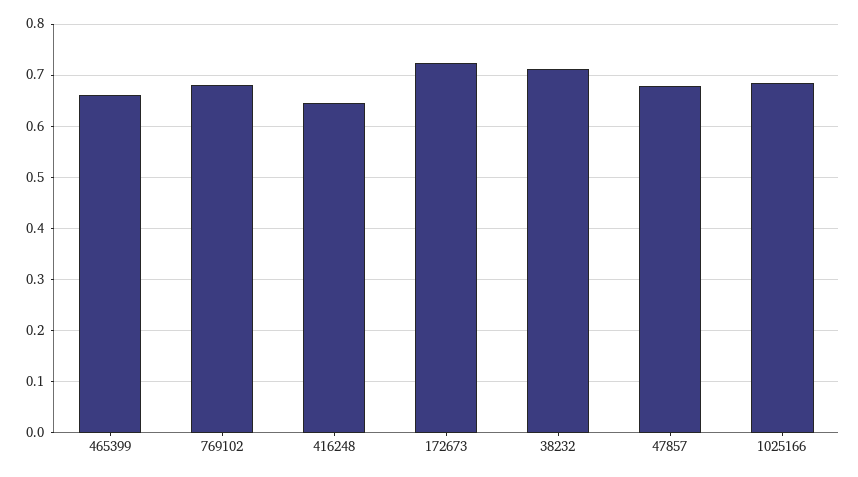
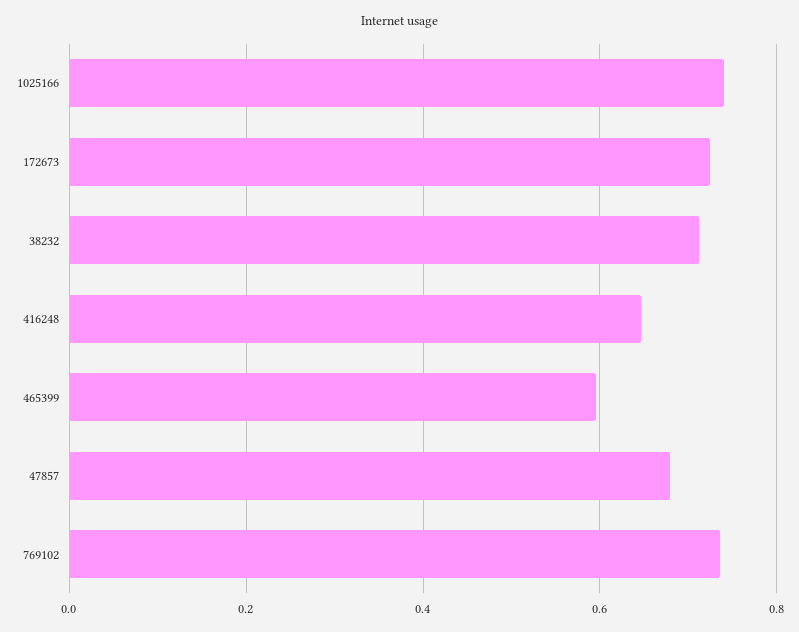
465399: 0.66 -> 0.6
769102: 0.68 -> 0.74
1025166: 0.68 -> 0.74

